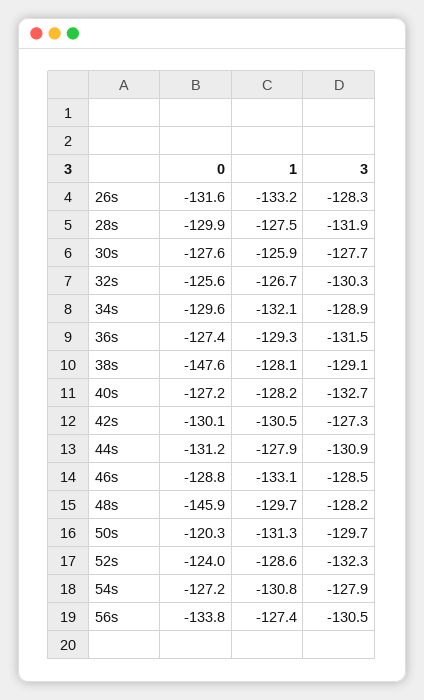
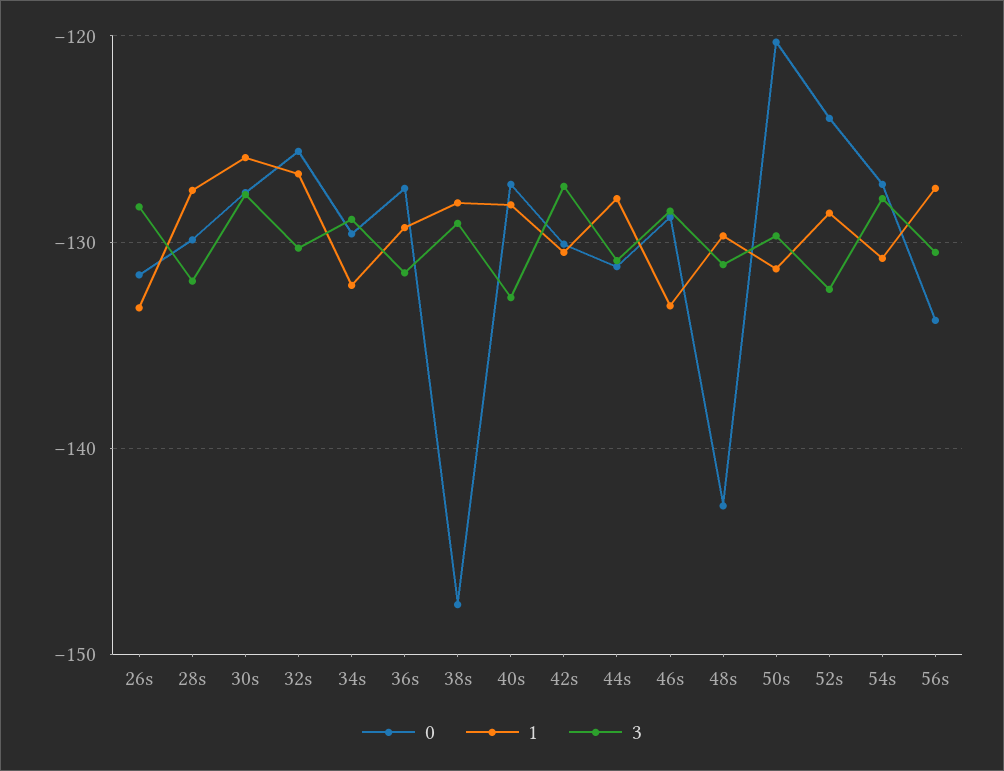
0, 48s: -145.9 -> -143
3, 48s: -128.2 -> -131

